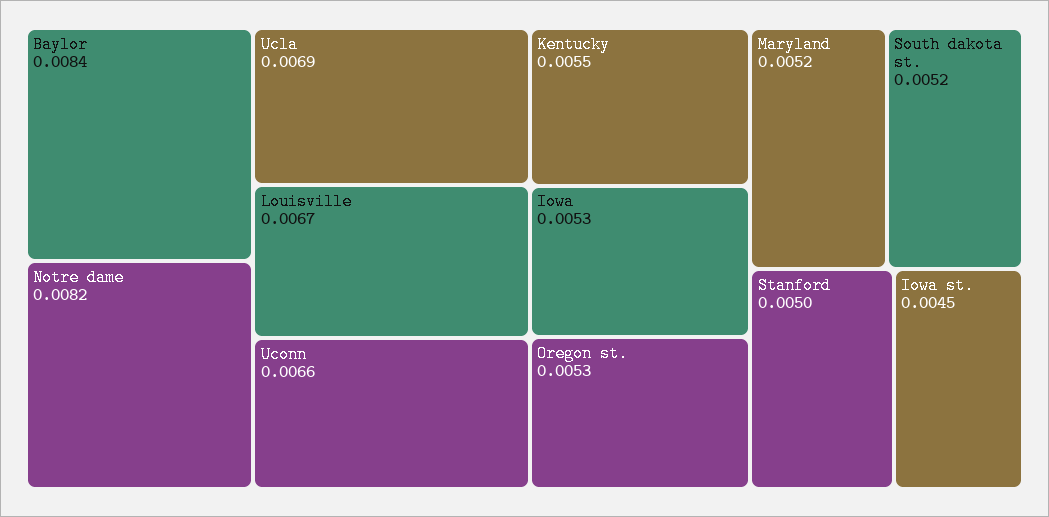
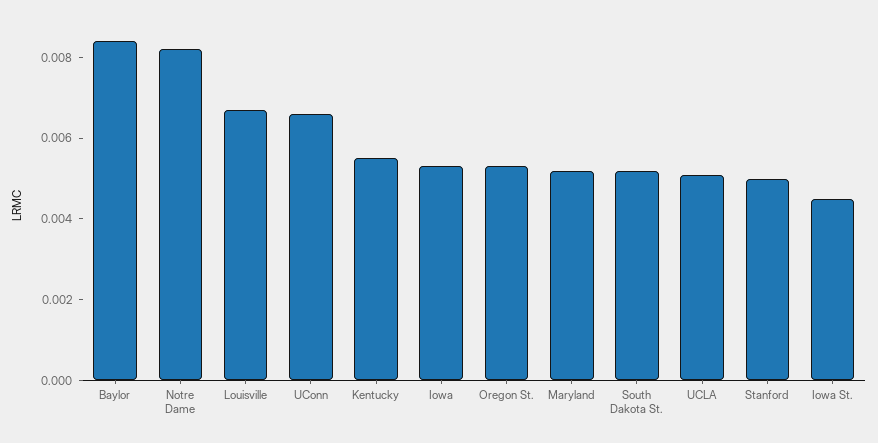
Ucla: 0.0069 -> 0.005

